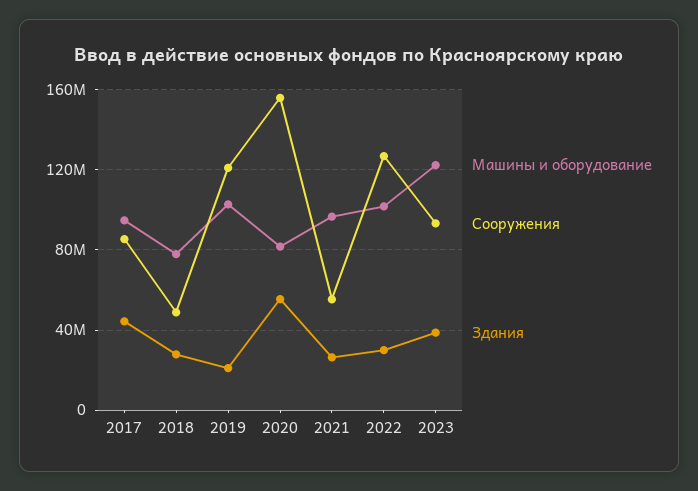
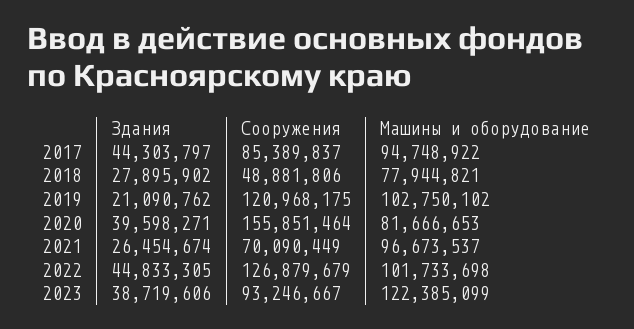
Здания, 2020: 55000000 -> 39598271
Сооружения, 2021: 55000000 -> 70090449
Здания, 2022: 30000000 -> 44833305

